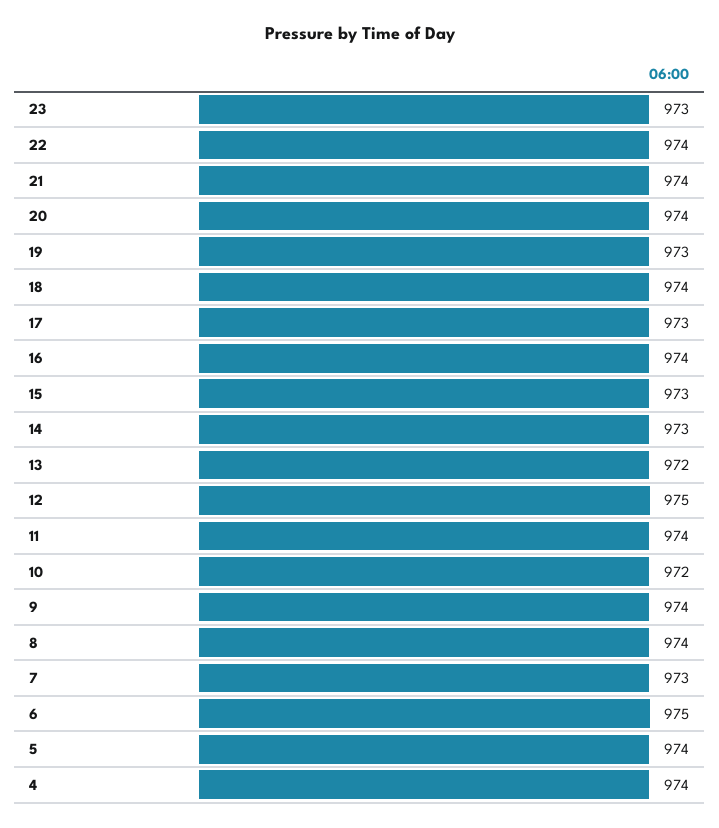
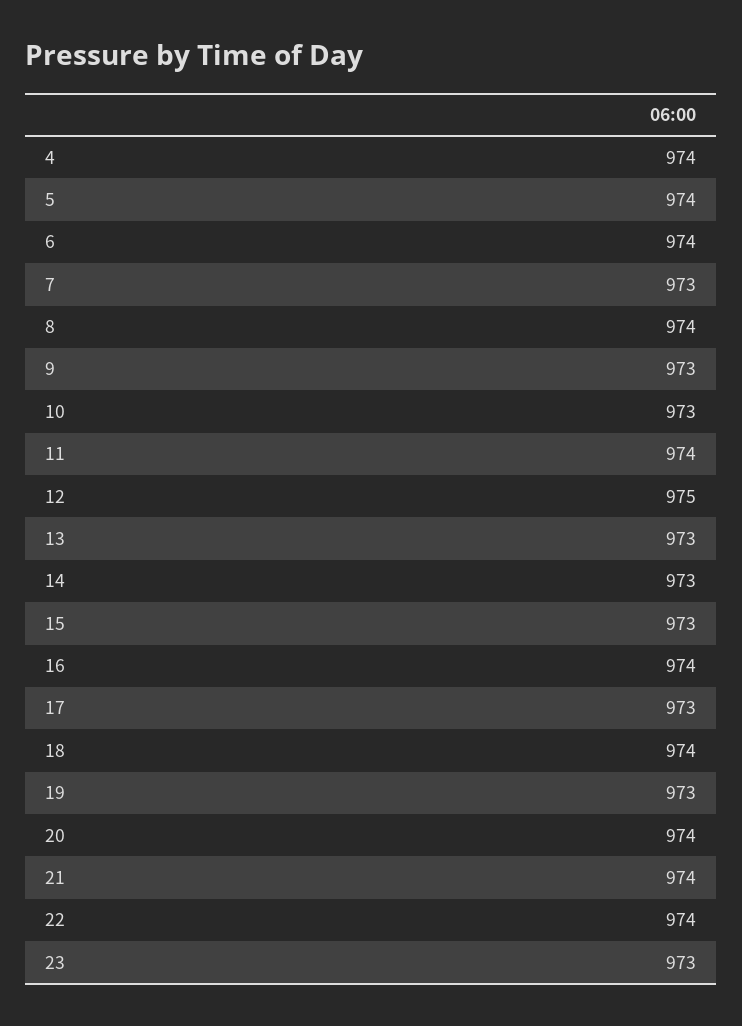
13: 972 -> 973
10: 972 -> 973
9: 974 -> 973
6: 975 -> 974

